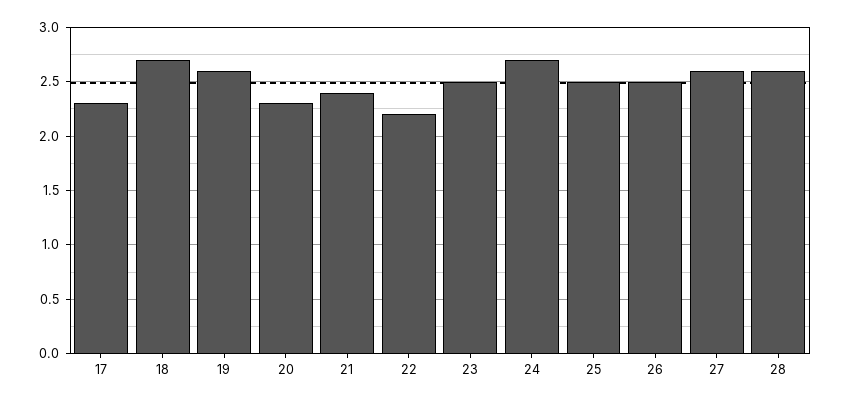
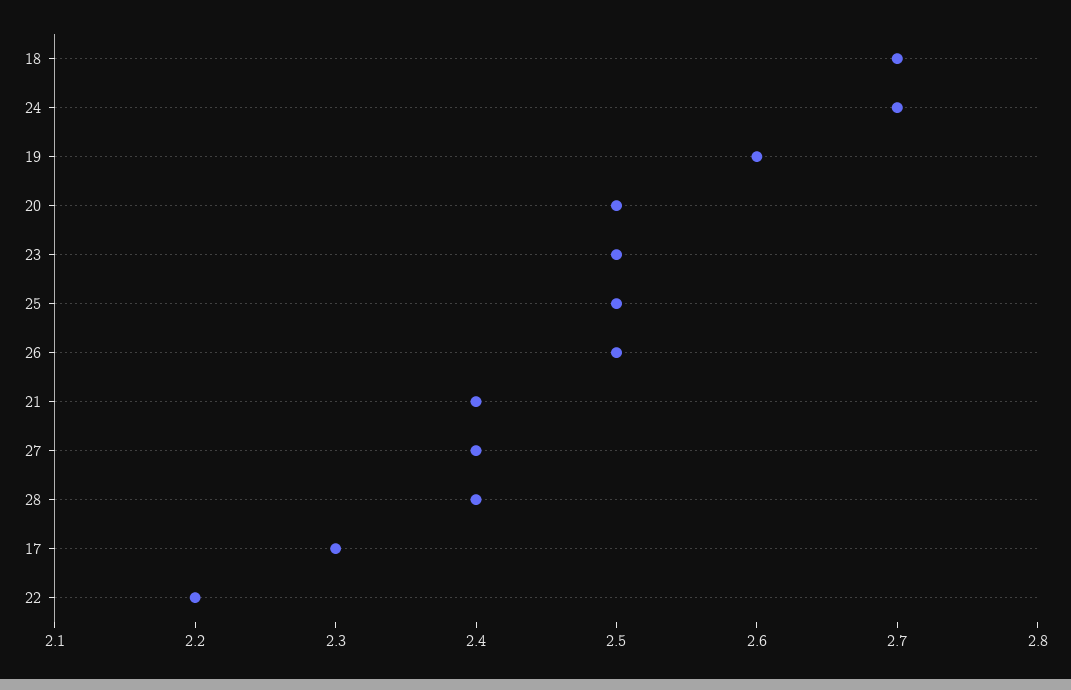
20: 2.3 -> 2.5
27: 2.6 -> 2.4
28: 2.6 -> 2.4

